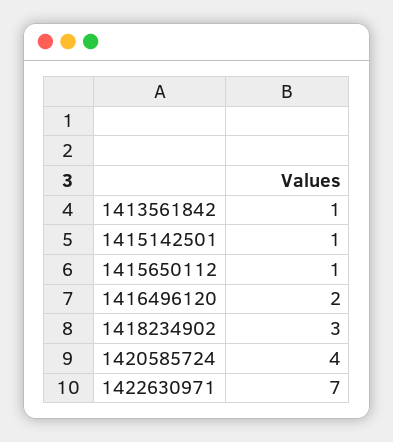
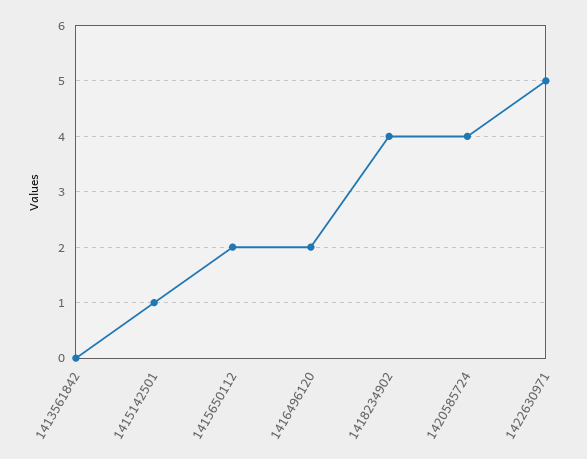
1413561842: 1 -> 0
1415650112: 1 -> 2
1418234902: 3 -> 4
1422630971: 7 -> 5

